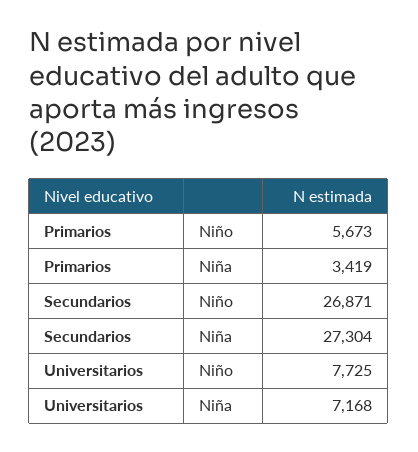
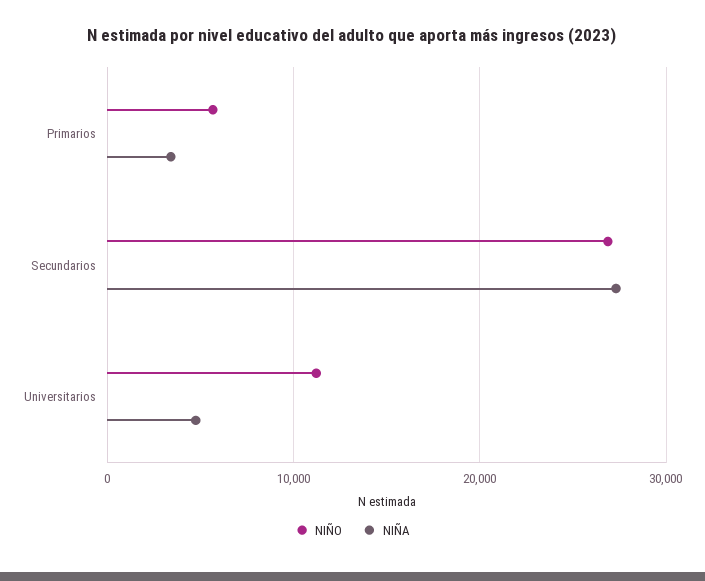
Niño, Universitarios: 7725 -> 11000
Niña, Universitarios: 7168 -> 5000

